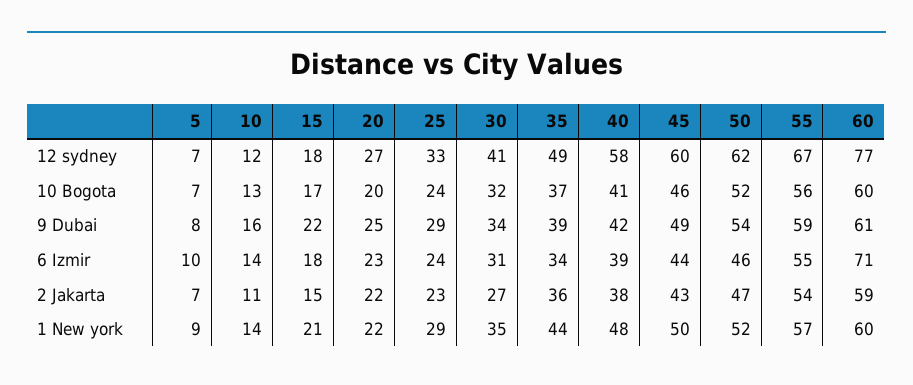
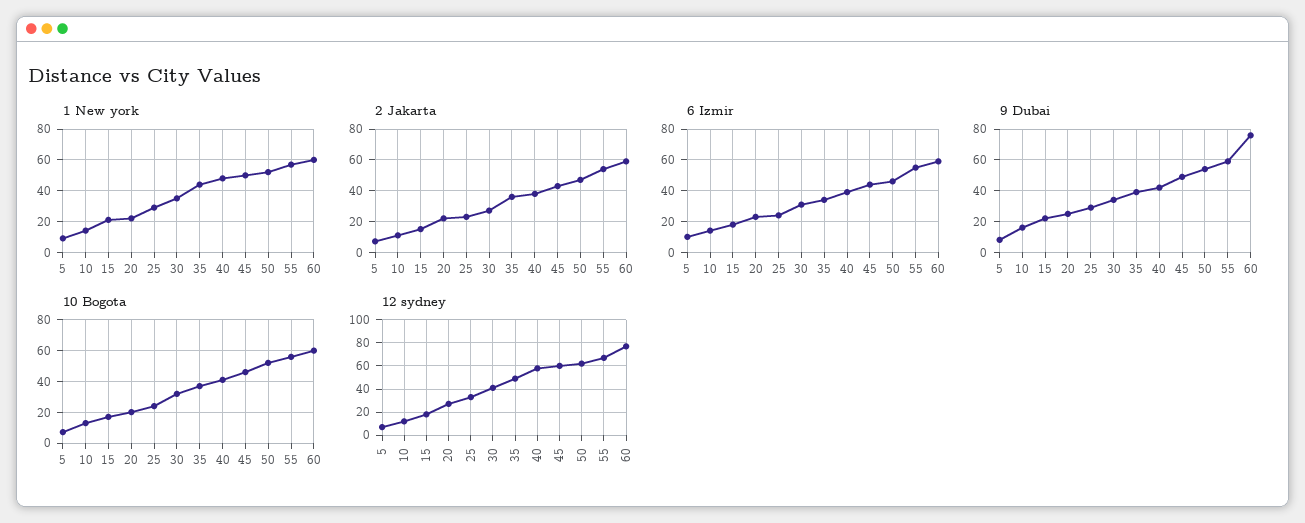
9 Dubai, 60: 61 -> 75
6 Izmir, 60: 71 -> 60

